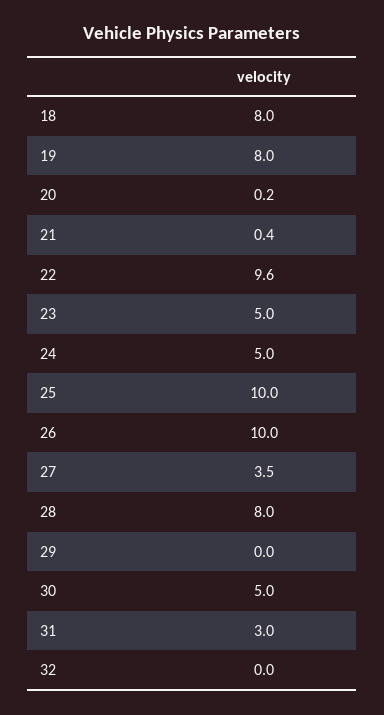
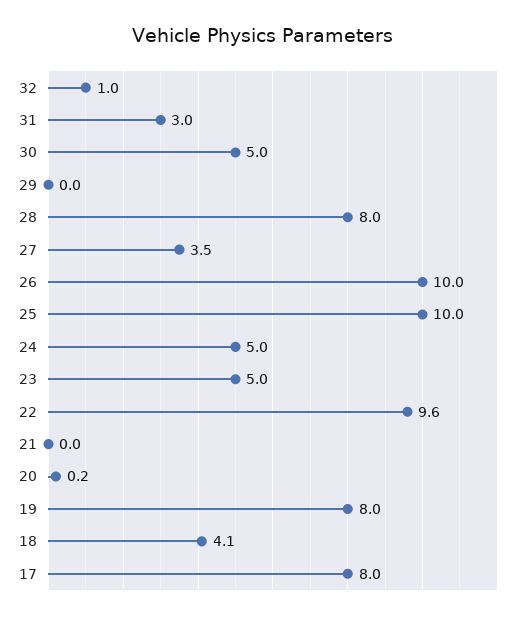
18: 8 -> 4.1
21: 0.4 -> 0
32: 0 -> 1
17: none -> 8

